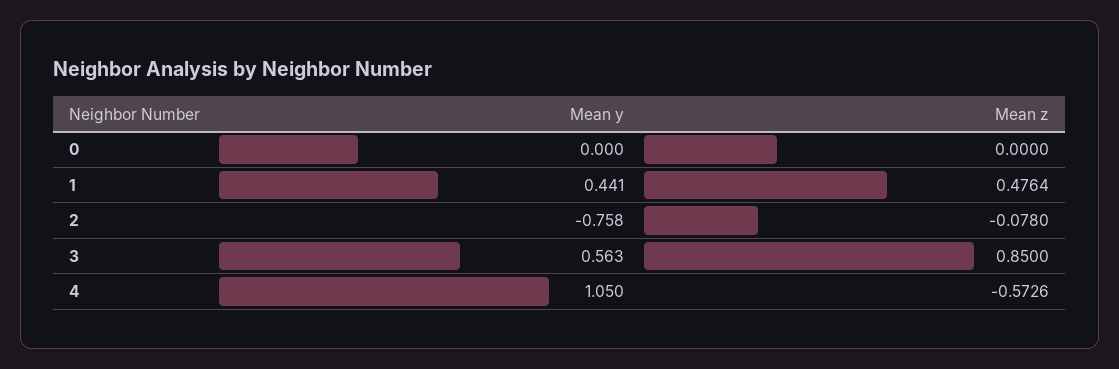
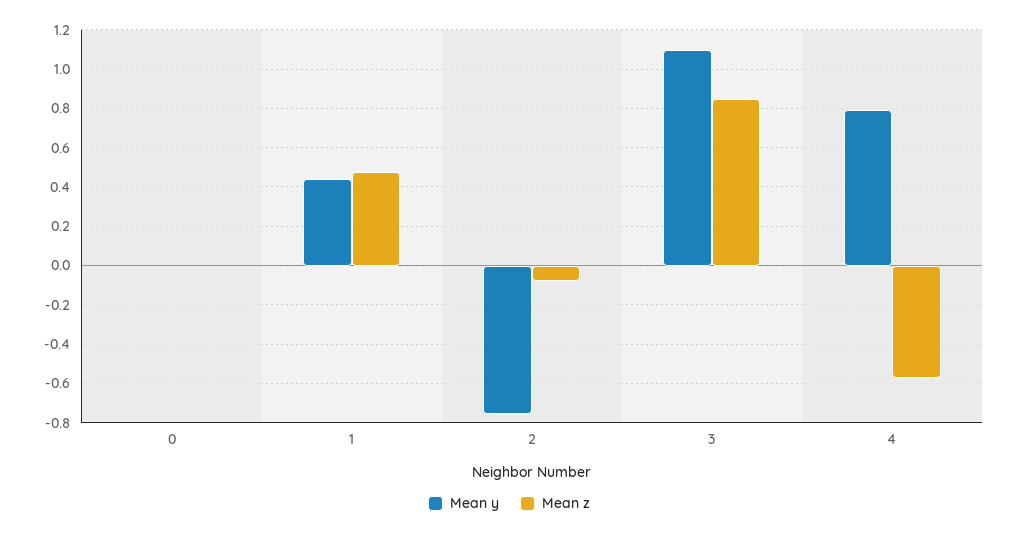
Mean y, 3: 0.563 -> 1.1
Mean y, 4: 1.05 -> 0.8

